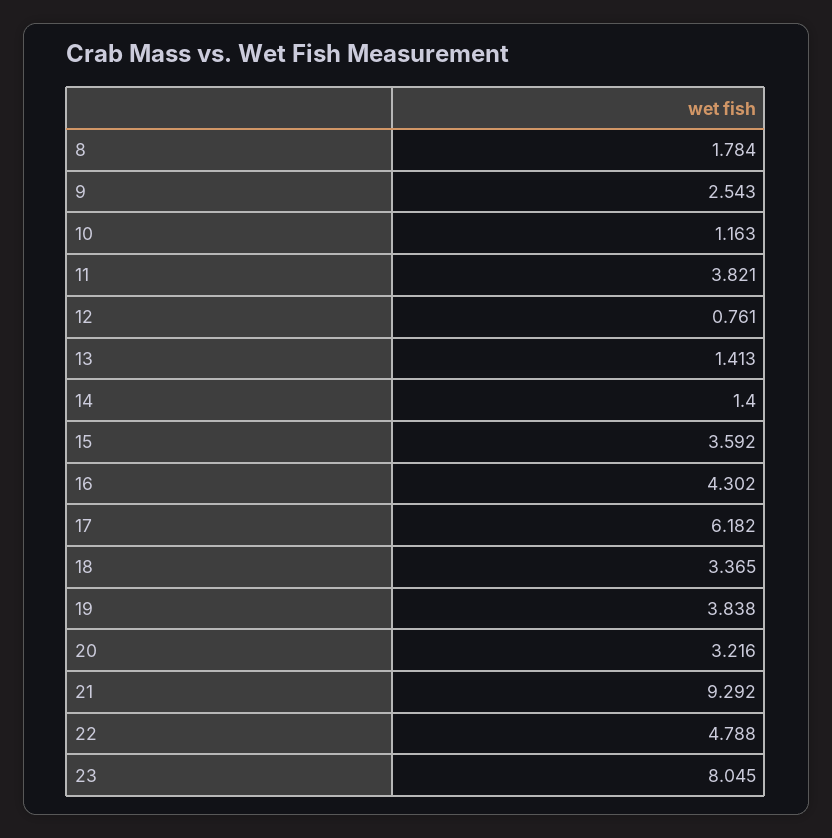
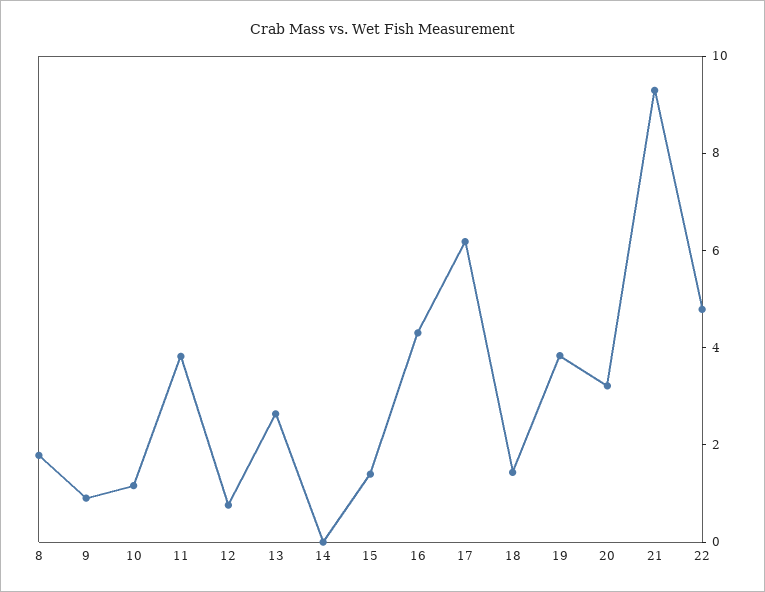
9: 2.543 -> 1
13: 1.413 -> 2.5
14: 1.4 -> 0
15: 3.592 -> 1.5
18: 3.365 -> 1.5
23: 8.045 -> none

